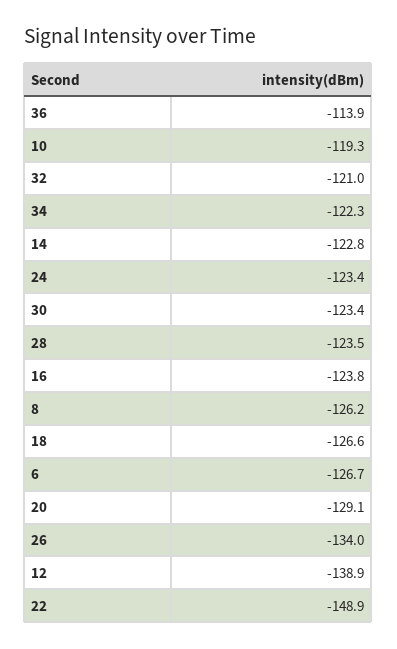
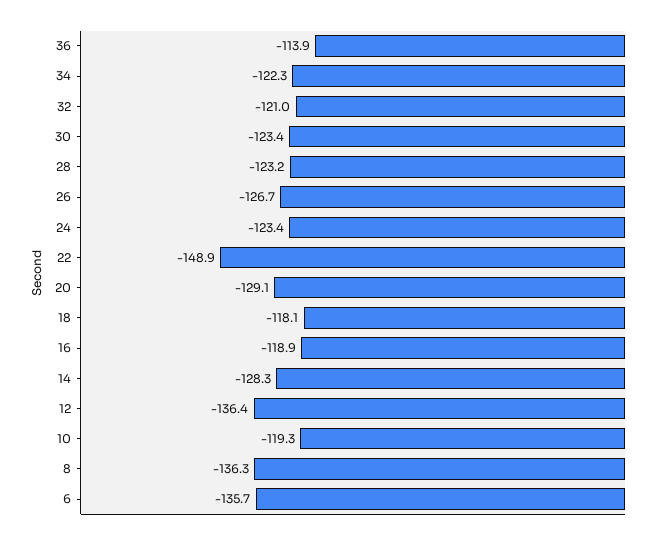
14: -122.8 -> -128.3
28: -123.5 -> -123.2
16: -123.8 -> -118.9
8: -126.2 -> -136.3
18: -126.6 -> -118.1
6: -126.7 -> -135.7
26: -134 -> -126.7
12: -138.9 -> -136.4

